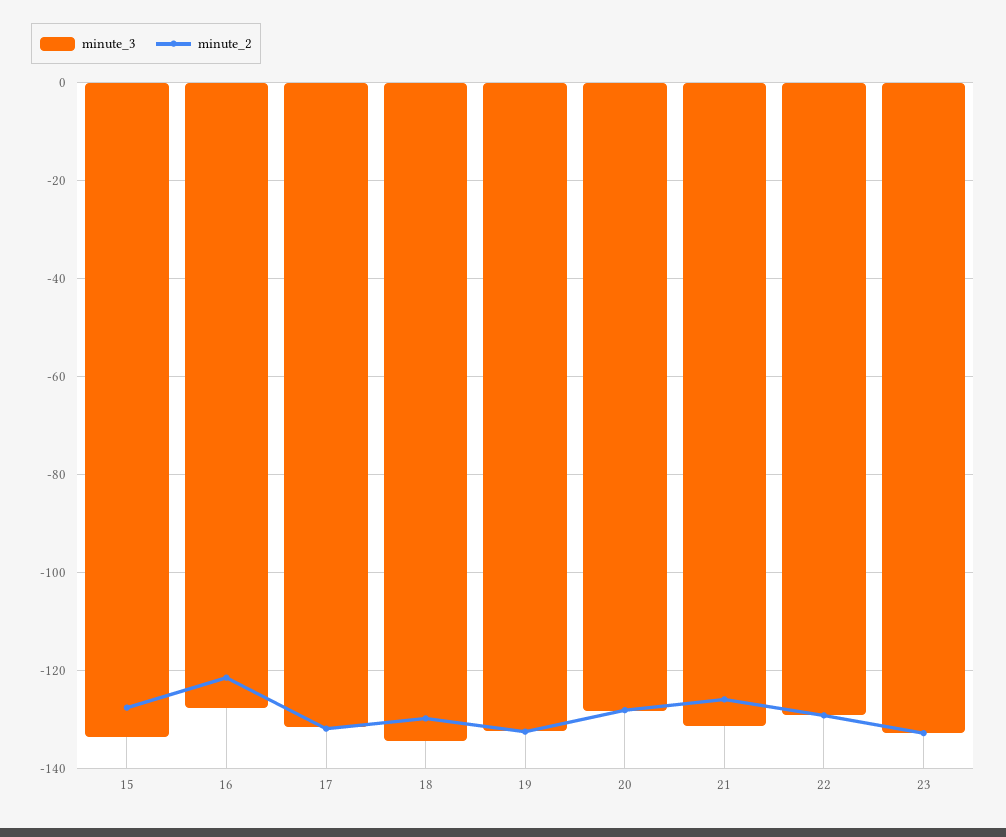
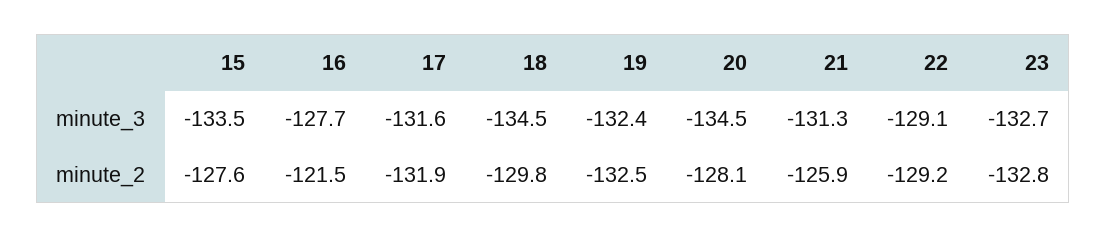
minute_3, 20: -128 -> -134.5

